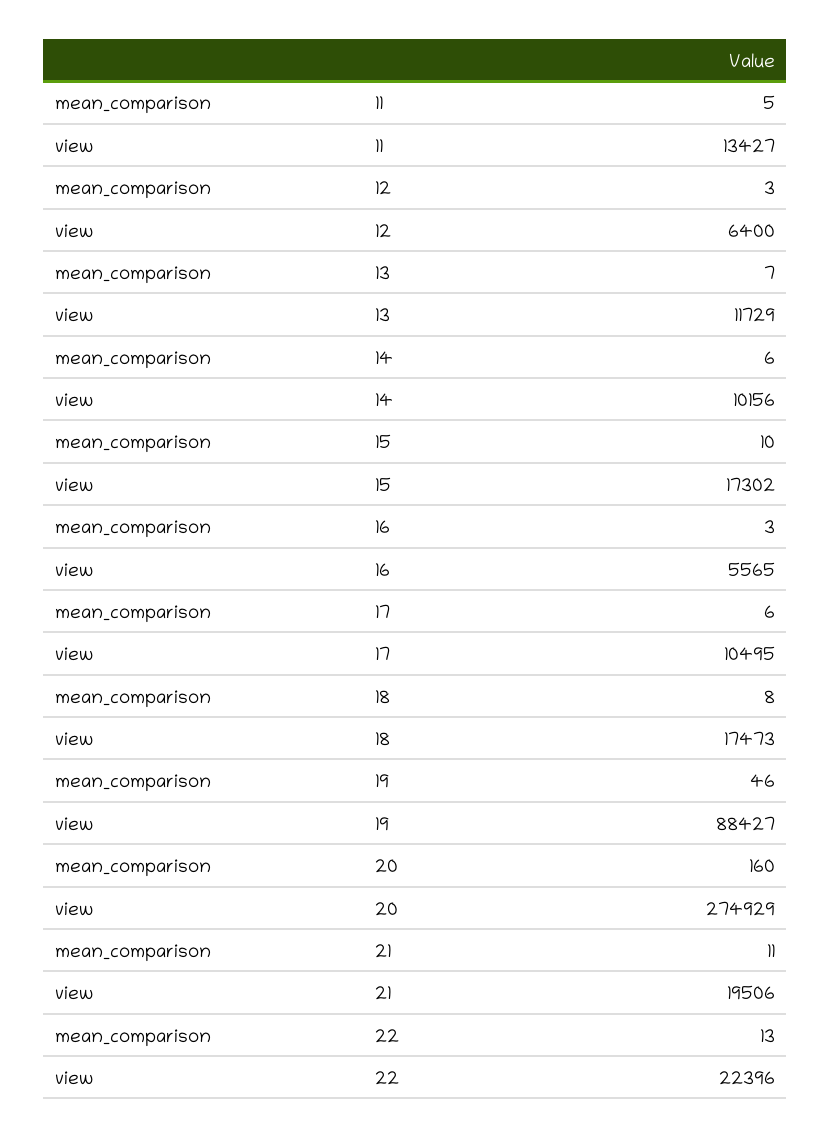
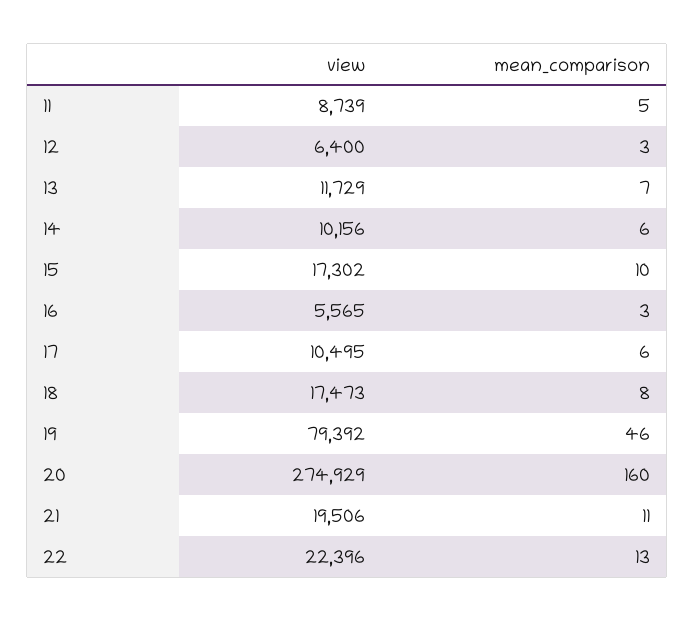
view, 11: 13427 -> 8739
view, 19: 88427 -> 79392

